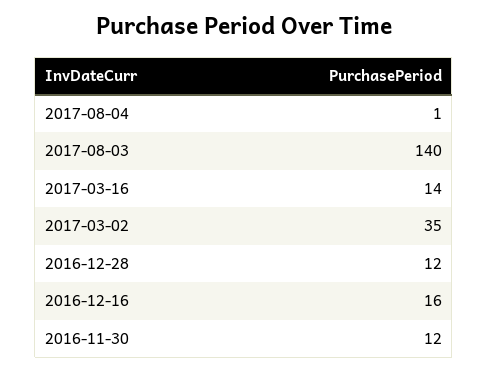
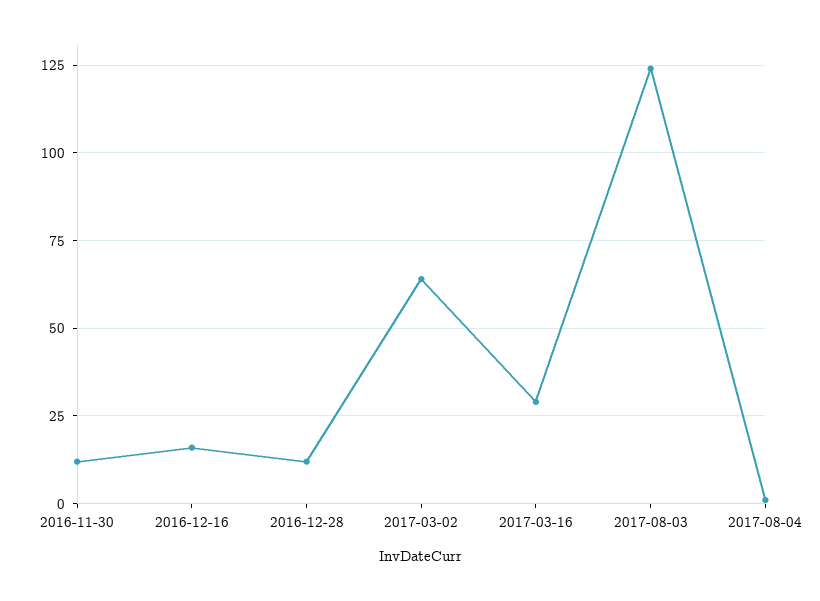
2017-08-03: 140 -> 125
2017-03-16: 14 -> 30
2017-03-02: 35 -> 65

